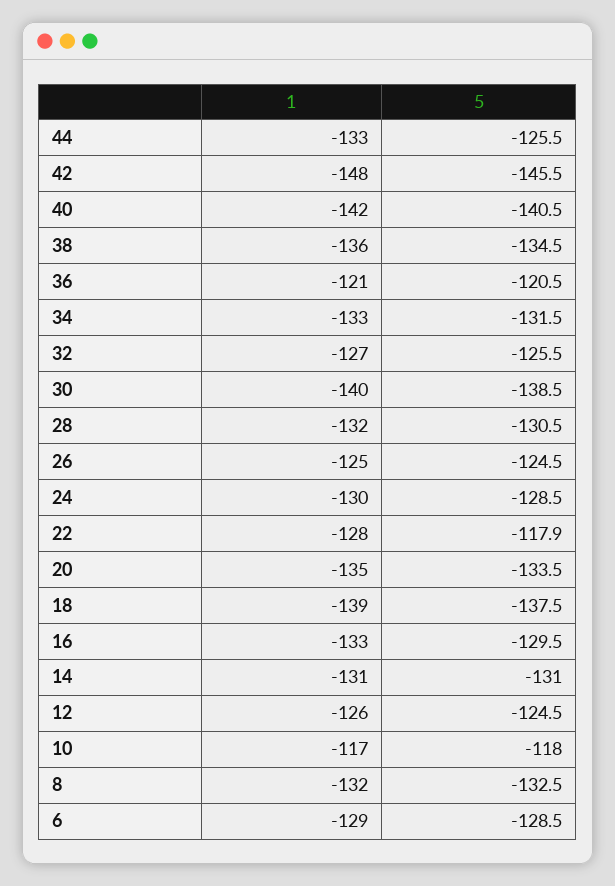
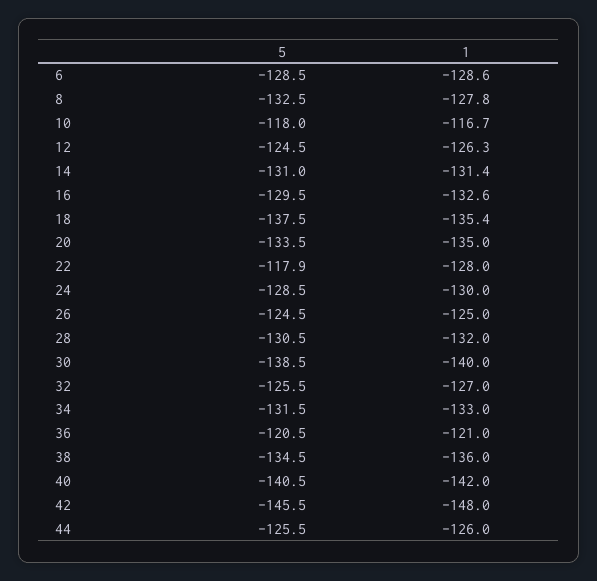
1, 44: -133 -> -126
1, 18: -139 -> -135.4
1, 8: -132 -> -127.8

